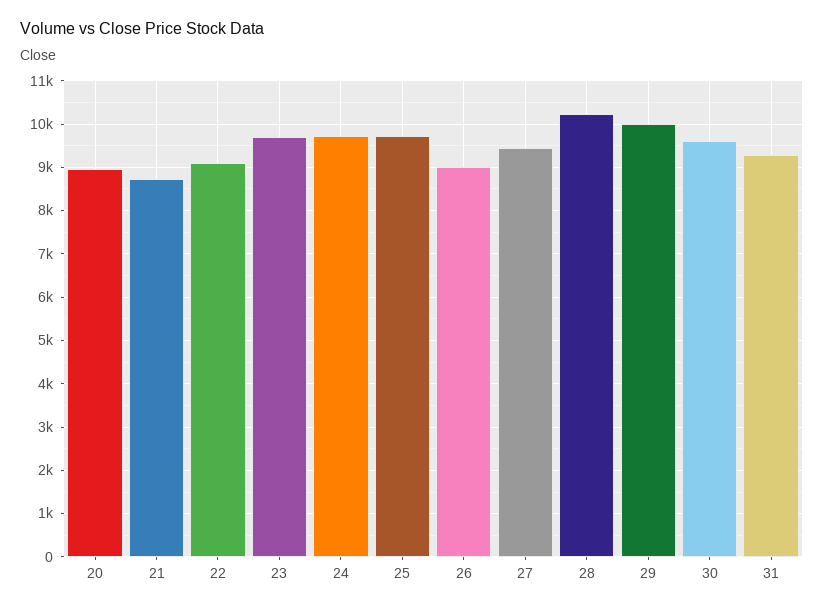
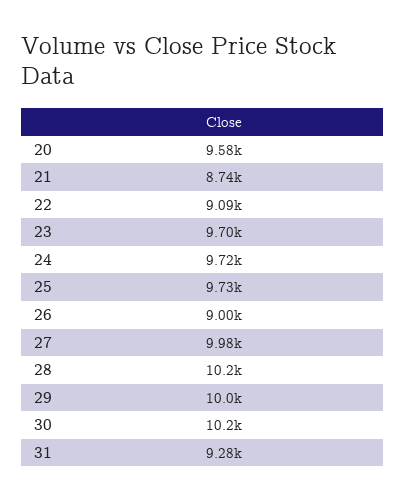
20: 9000 -> 9580
27: 9400 -> 9980
30: 9600 -> 10200

